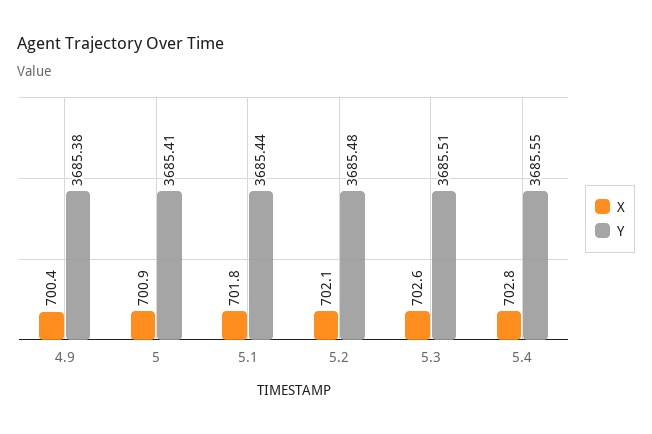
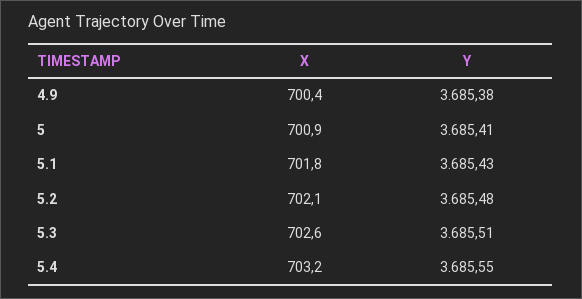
Y, 5.1: 3685.44 -> 3685.43
X, 5.4: 702.8 -> 703.2

